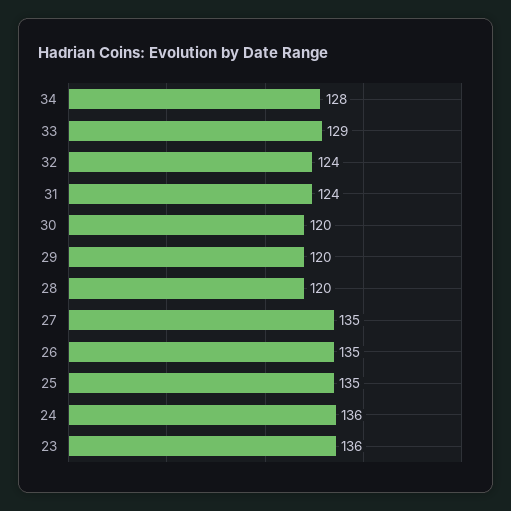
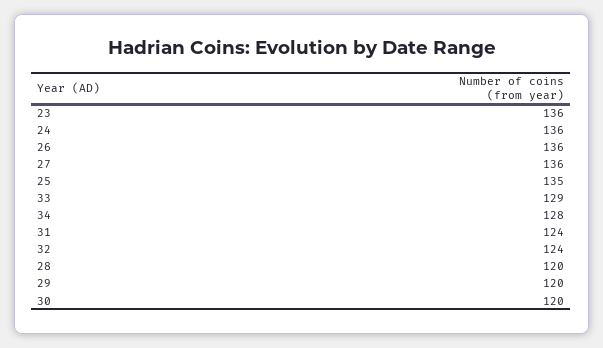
27: 135 -> 136
26: 135 -> 136

